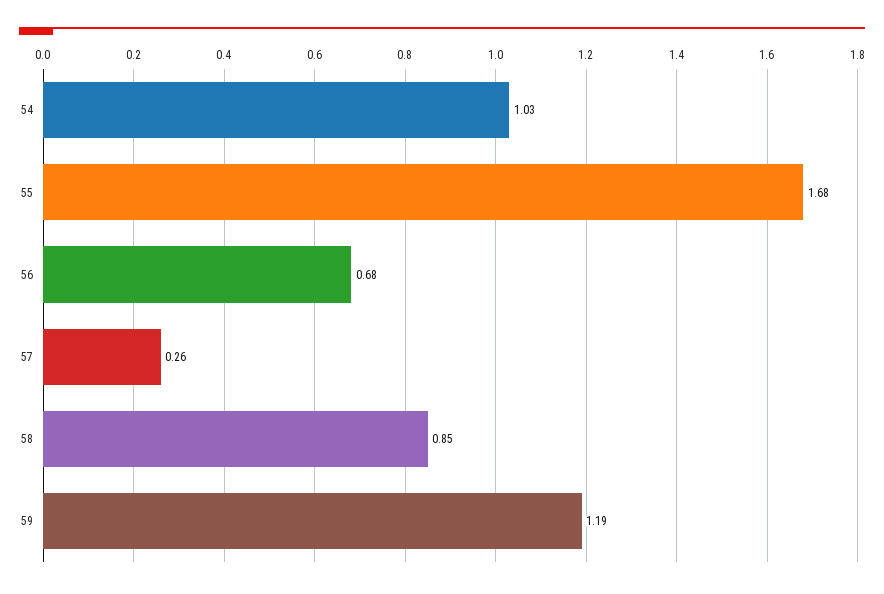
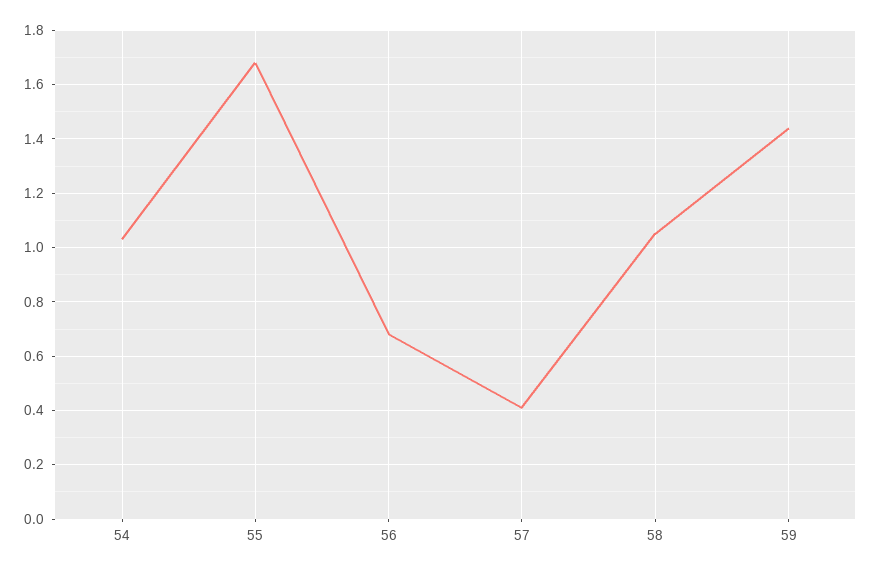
57: 0.26 -> 0.4
58: 0.85 -> 1.05
59: 1.19 -> 1.45

